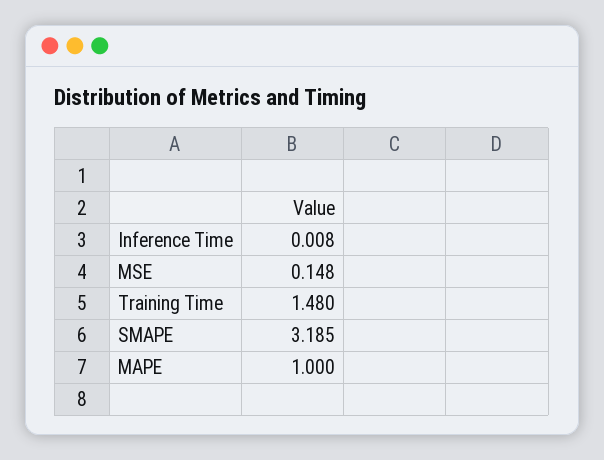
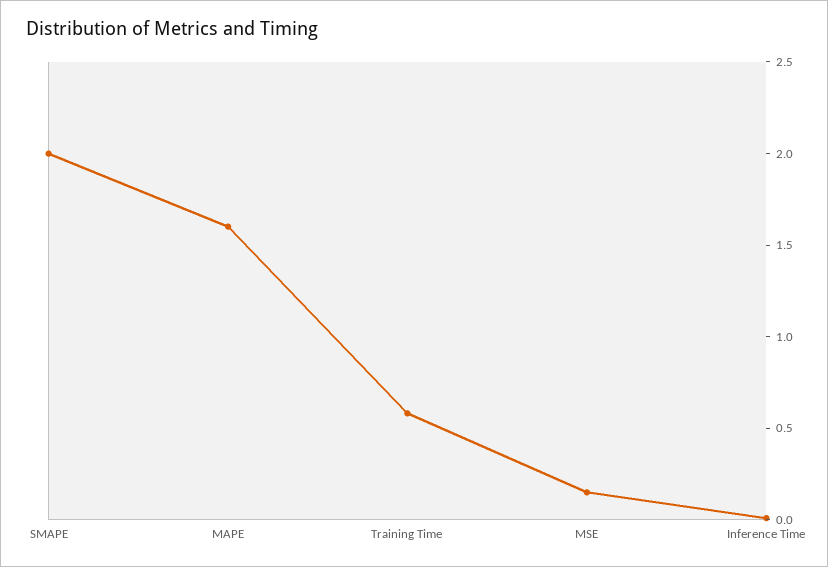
Training Time: 1.48 -> 0.6
SMAPE: 3.185 -> 2
MAPE: 1 -> 1.6

